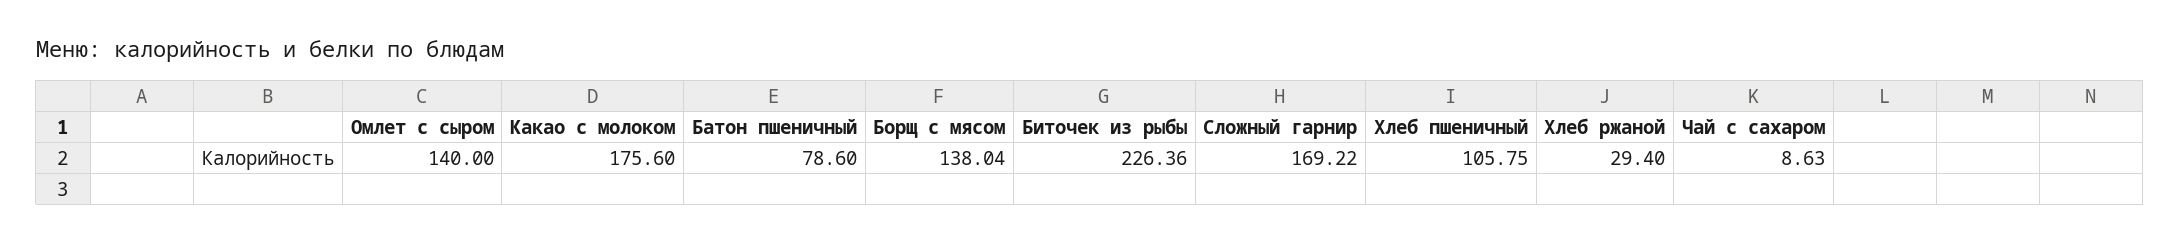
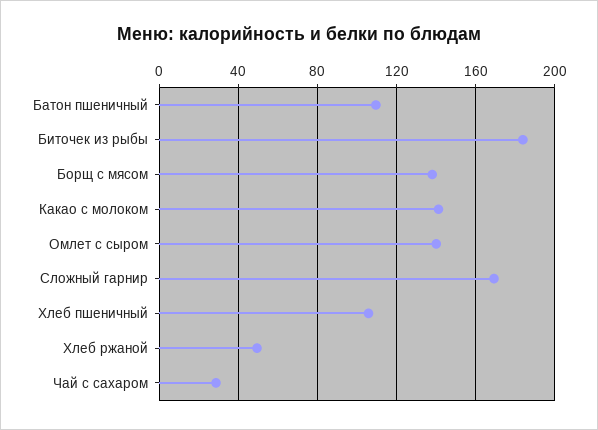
Какао с молоком: 175.6 -> 140
Батон пшеничный: 78.6 -> 110
Биточек из рыбы: 226.36 -> 185
Хлеб ржаной: 29.4 -> 50
Чай с сахаром: 8.63 -> 30

